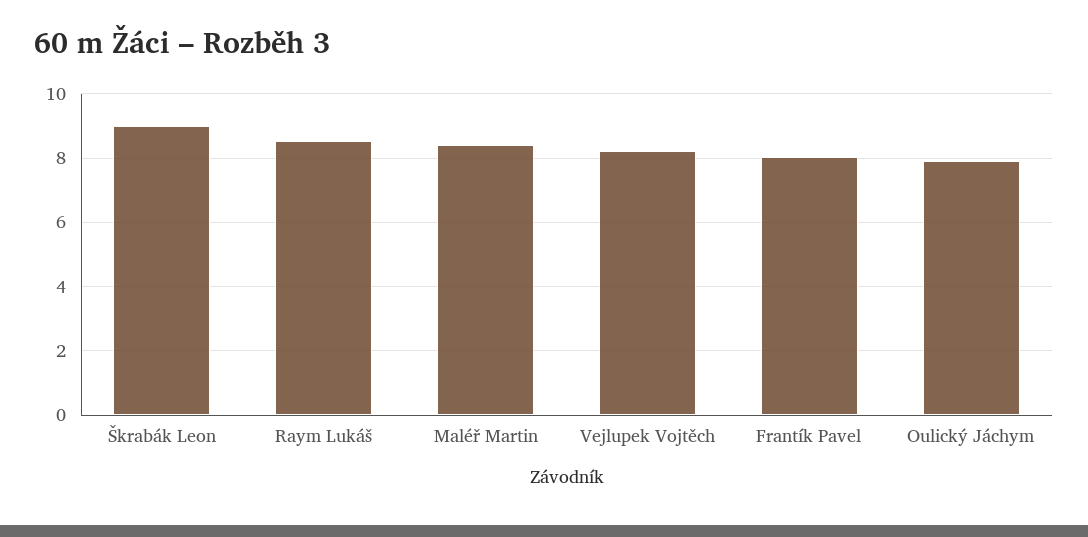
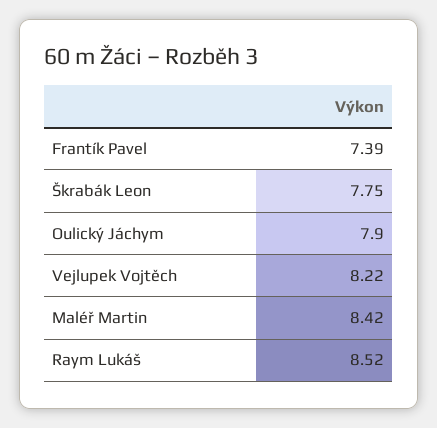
Škrabák Leon: 9 -> 7.75
Frantík Pavel: 8 -> 7.39

